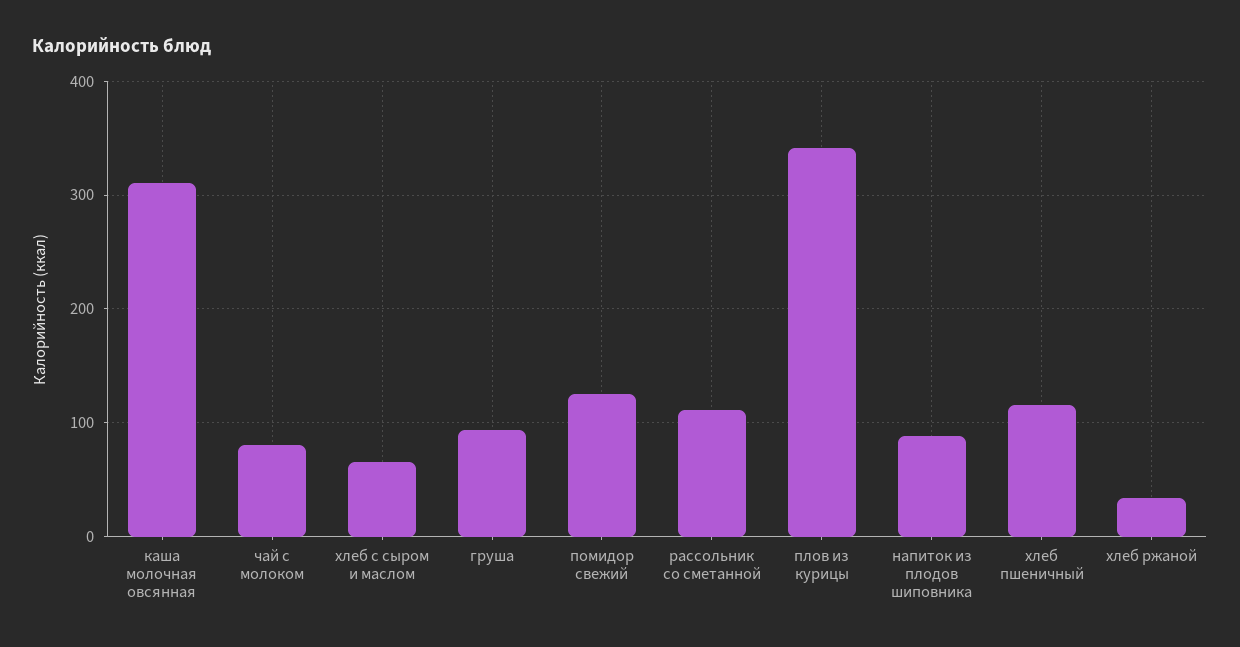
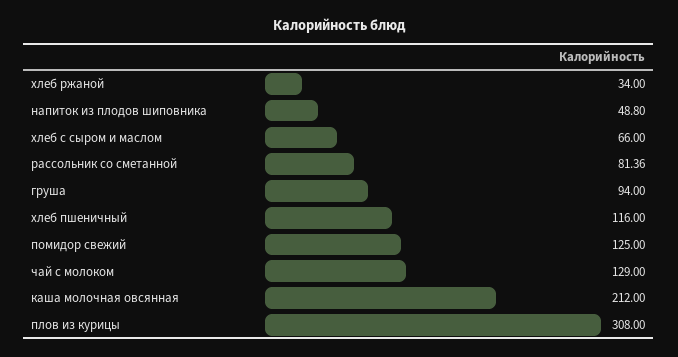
каша молочная овсянная: 310 -> 212
чай с молоком: 80 -> 129
рассольник со сметанной: 110 -> 81.36
плов из курицы: 340 -> 308
напиток из плодов шиповника: 90 -> 48.8

